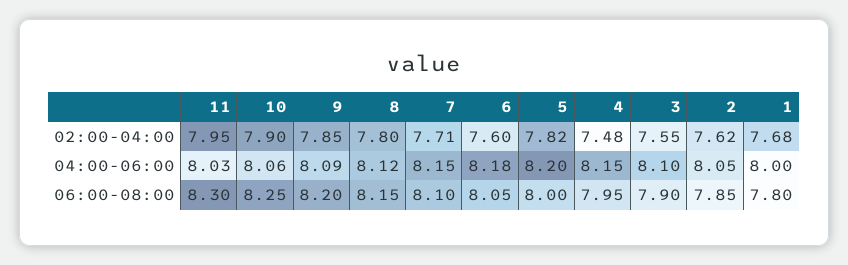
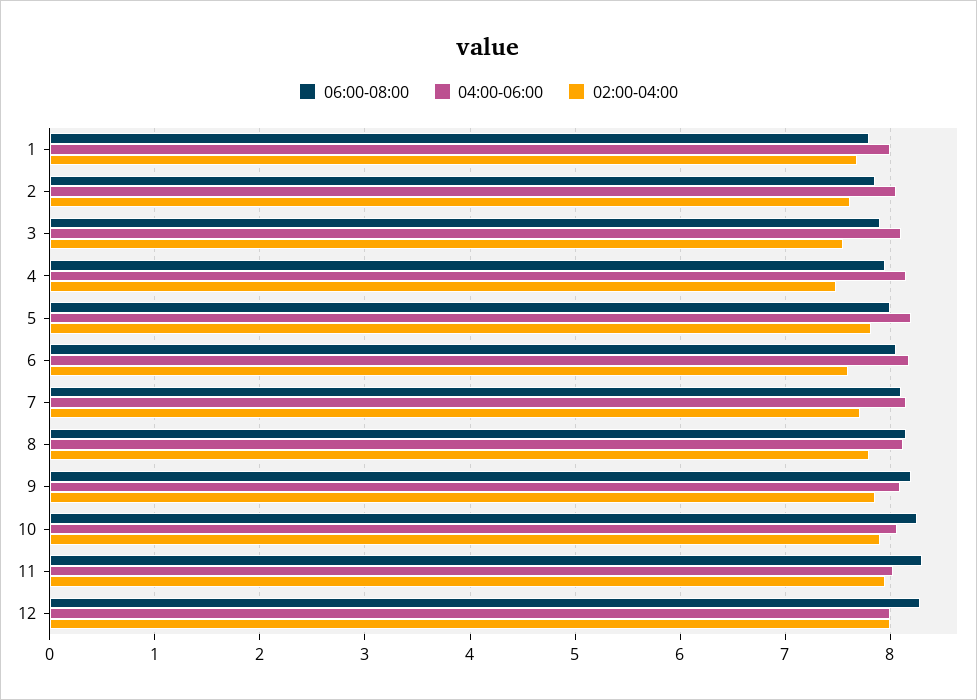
06:00-08:00, 12: none -> 8.3
04:00-06:00, 12: none -> 8
02:00-04:00, 12: none -> 8

